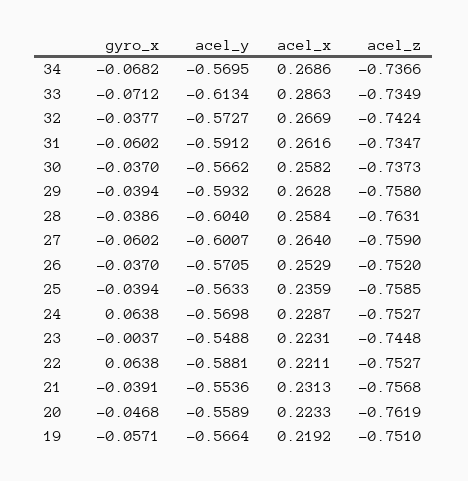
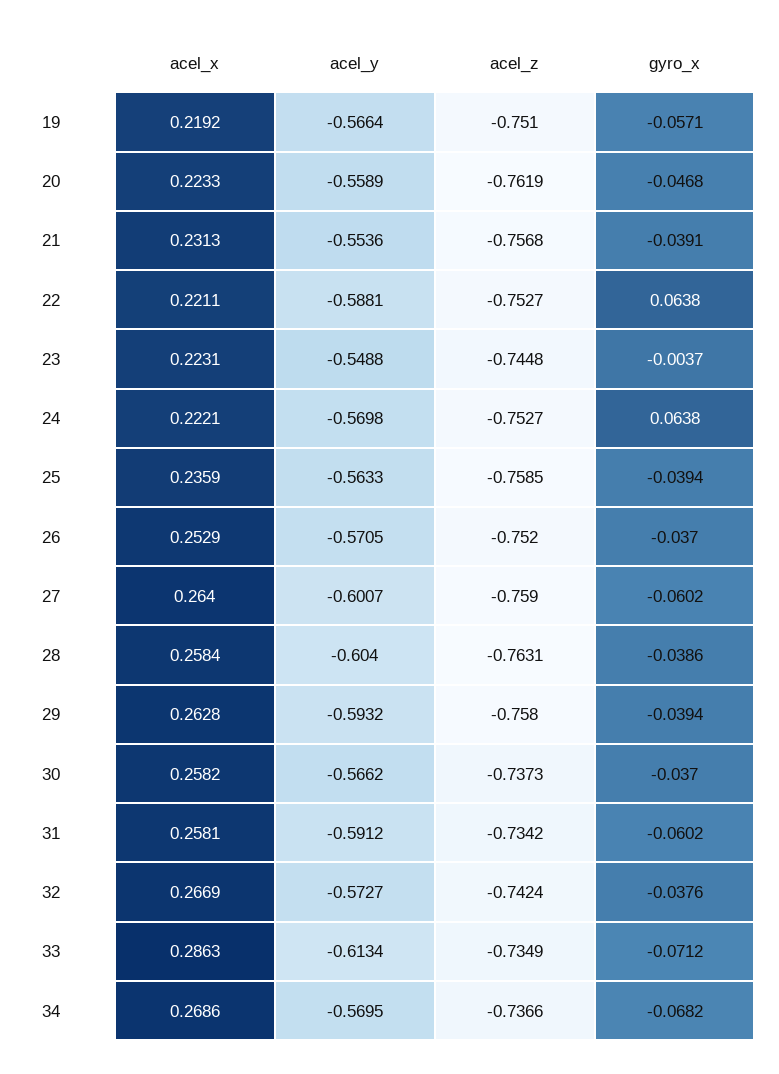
gyro_x, 32: -0.0377 -> -0.0376
acel_x, 31: 0.2616 -> 0.2581
acel_z, 31: -0.7347 -> -0.7342
acel_x, 24: 0.2287 -> 0.2221

